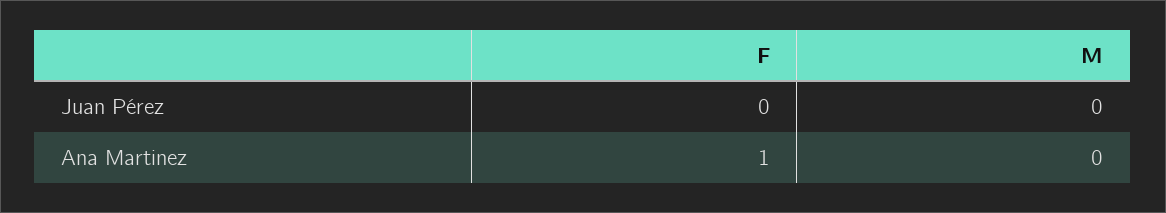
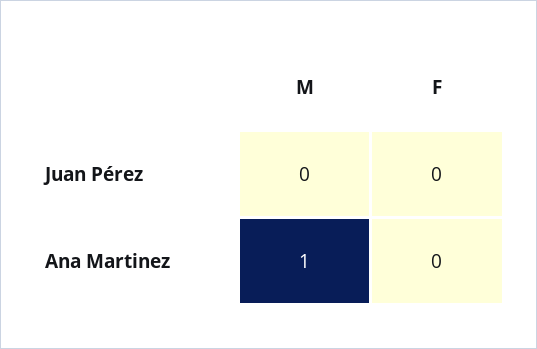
F, Ana Martinez: 1 -> 0
M, Ana Martinez: 0 -> 1

